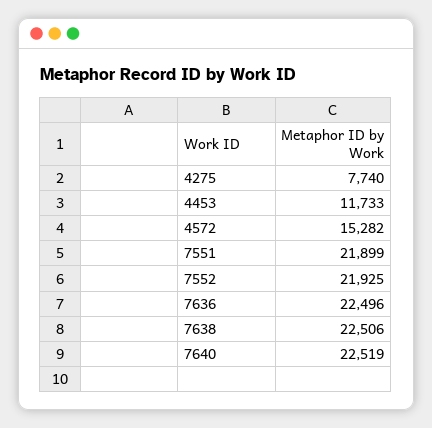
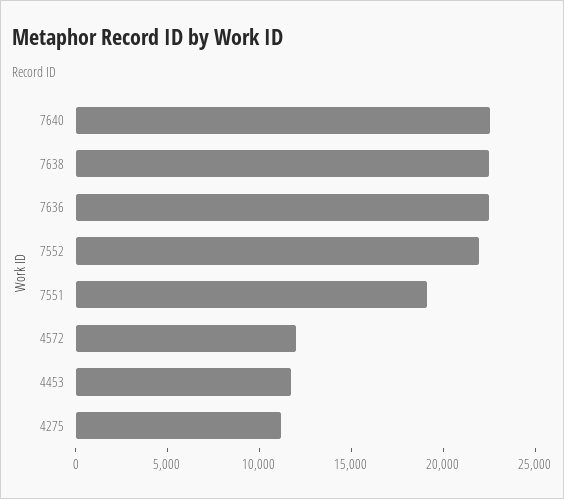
4275: 7740 -> 11000
4572: 15282 -> 12000
7551: 21899 -> 19000

